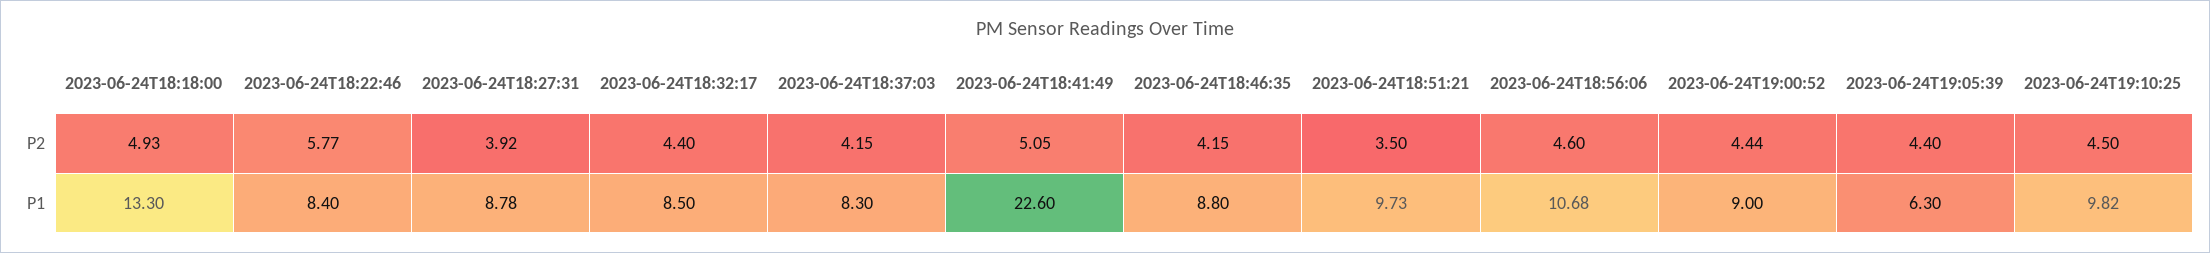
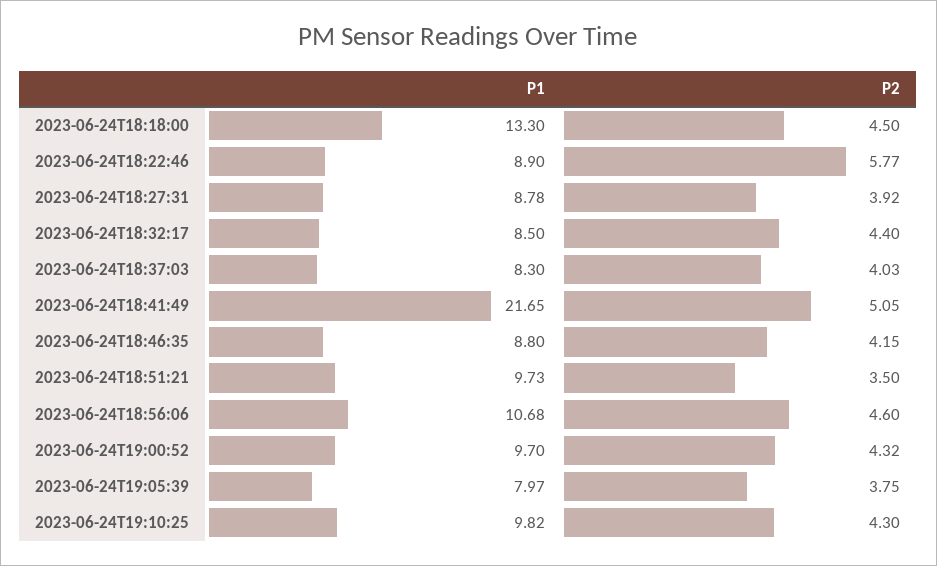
2023-06-24T18:18:00, P2: 4.93 -> 4.5
2023-06-24T18:37:03, P2: 4.15 -> 4.03
2023-06-24T19:00:52, P2: 4.44 -> 4.32
2023-06-24T19:05:39, P2: 4.4 -> 3.75
2023-06-24T19:10:25, P2: 4.5 -> 4.3
2023-06-24T18:22:46, P1: 8.4 -> 8.9
2023-06-24T18:41:49, P1: 22.6 -> 21.65
2023-06-24T19:00:52, P1: 9 -> 9.7
2023-06-24T19:05:39, P1: 6.3 -> 7.97

